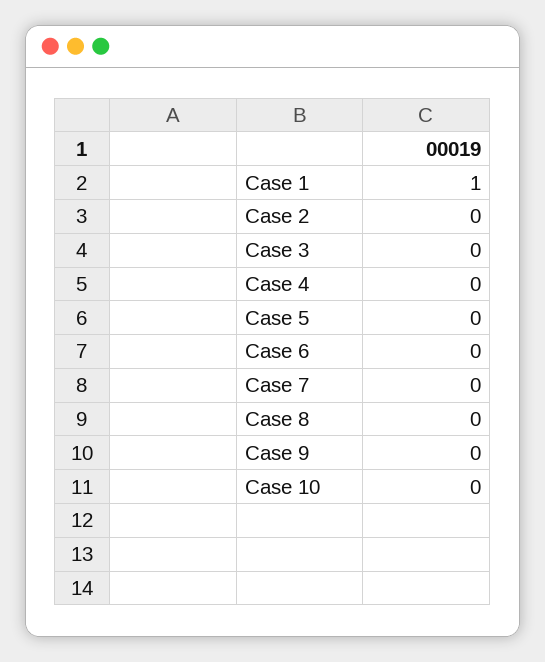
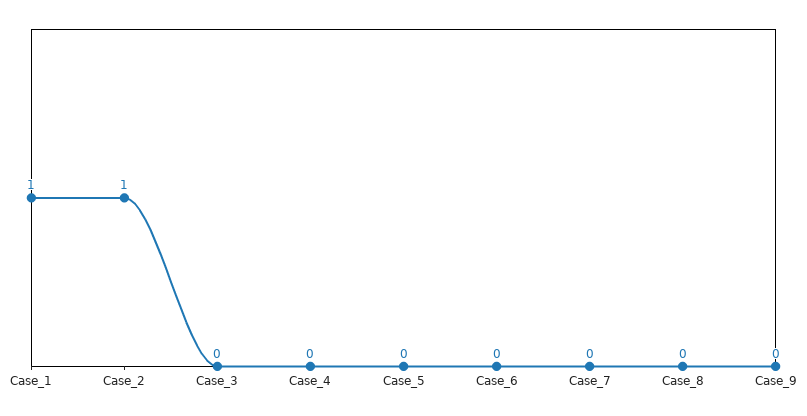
Case 2: 0 -> 1
Case 10: 0 -> none

